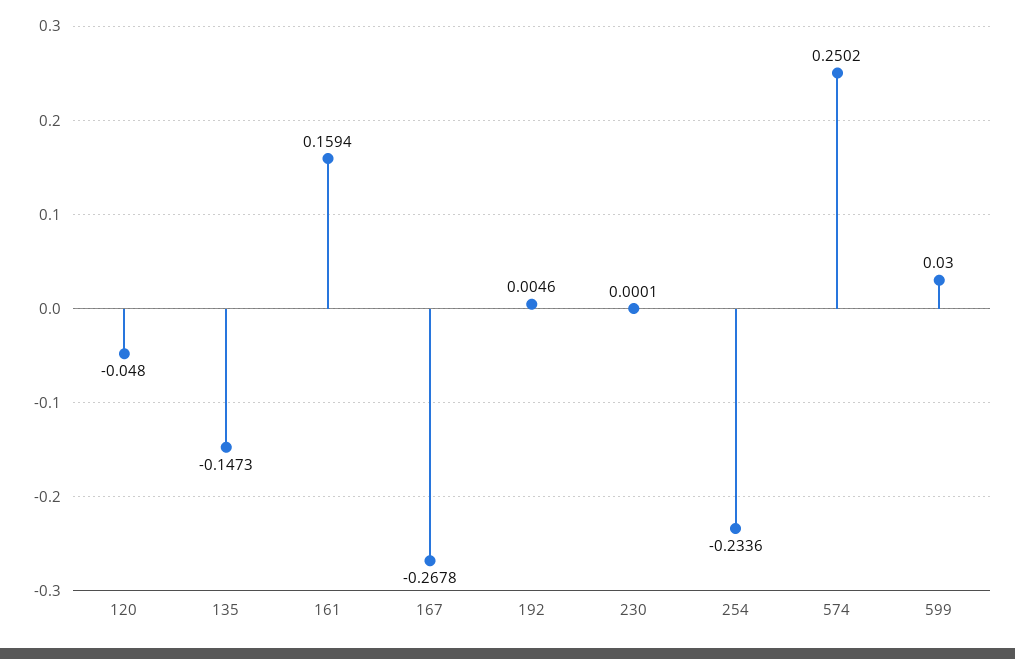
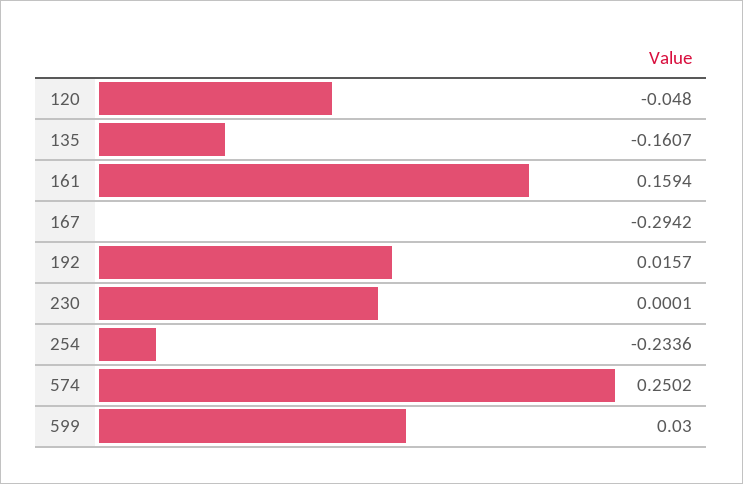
135: -0.1473 -> -0.1607
167: -0.2678 -> -0.2942
192: 0.0046 -> 0.0157

